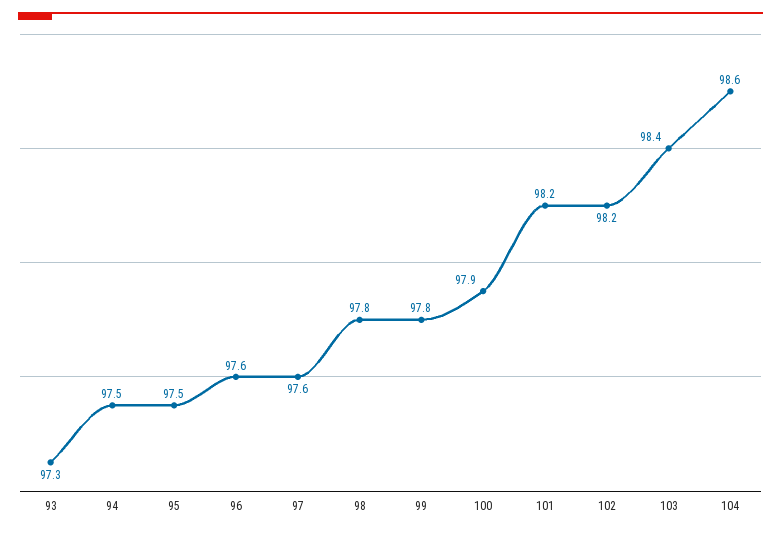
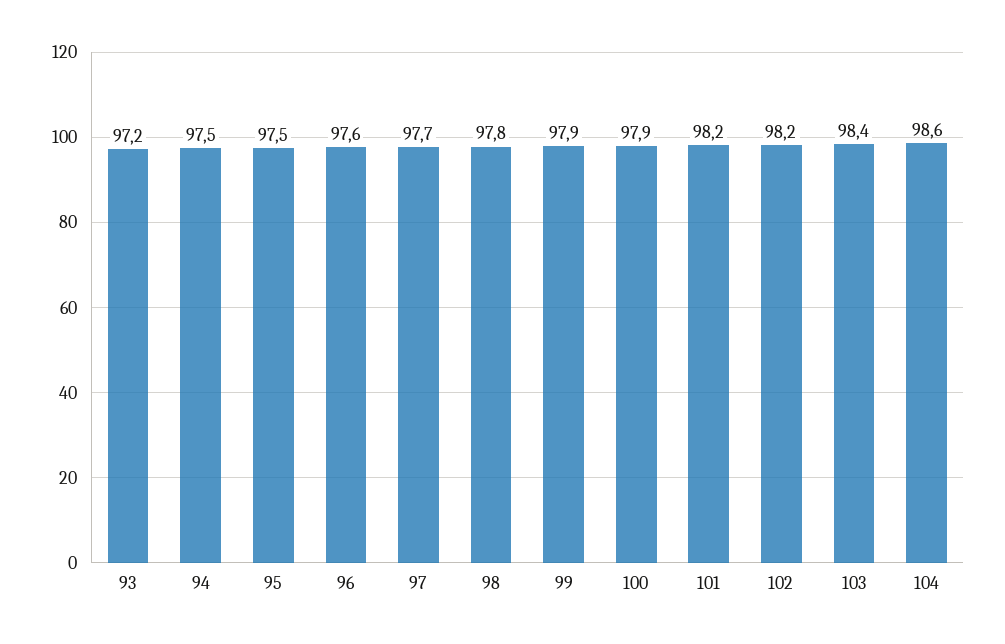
93: 97.3 -> 97.2
97: 97.6 -> 97.7
99: 97.8 -> 97.9

